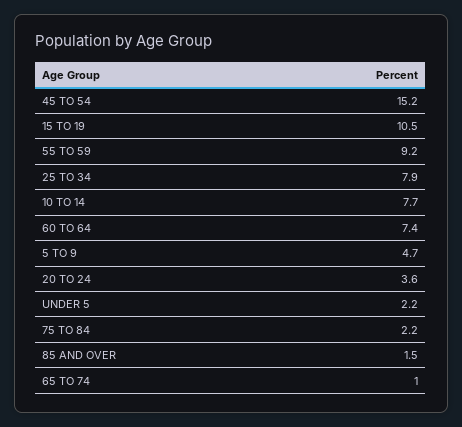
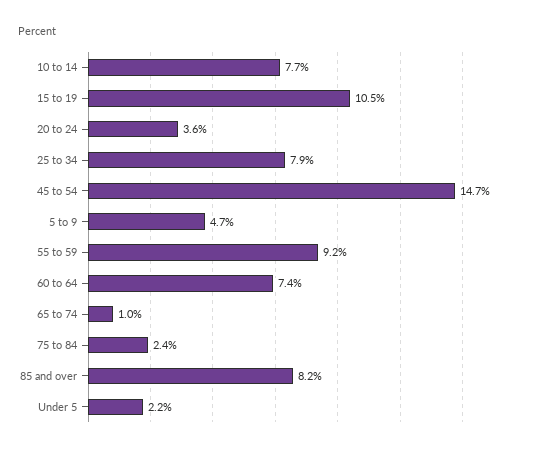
45 TO 54: 15.2 -> 14.7
75 TO 84: 2.2 -> 2.4
85 AND OVER: 1.5 -> 8.2

